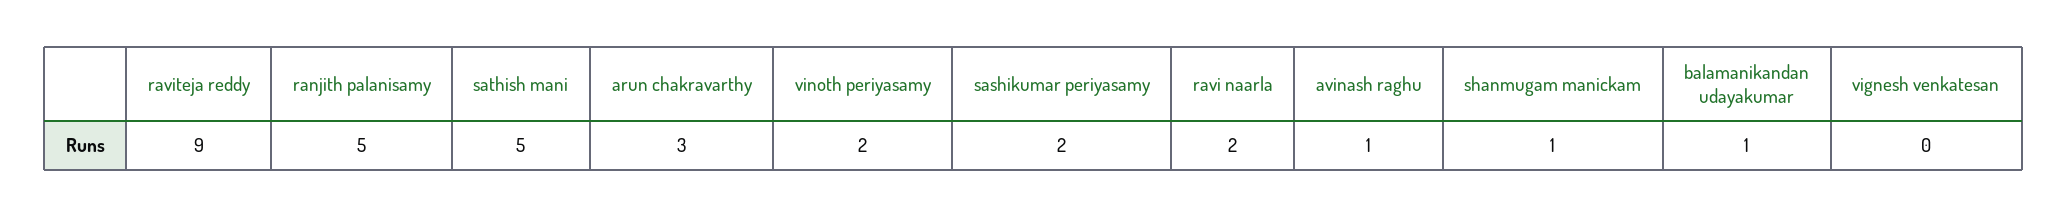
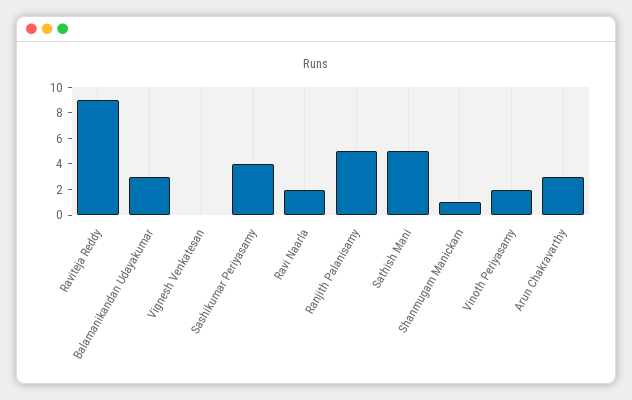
sashikumar periyasamy: 2 -> 4
avinash raghu: 1 -> none
balamanikandan udayakumar: 1 -> 3

